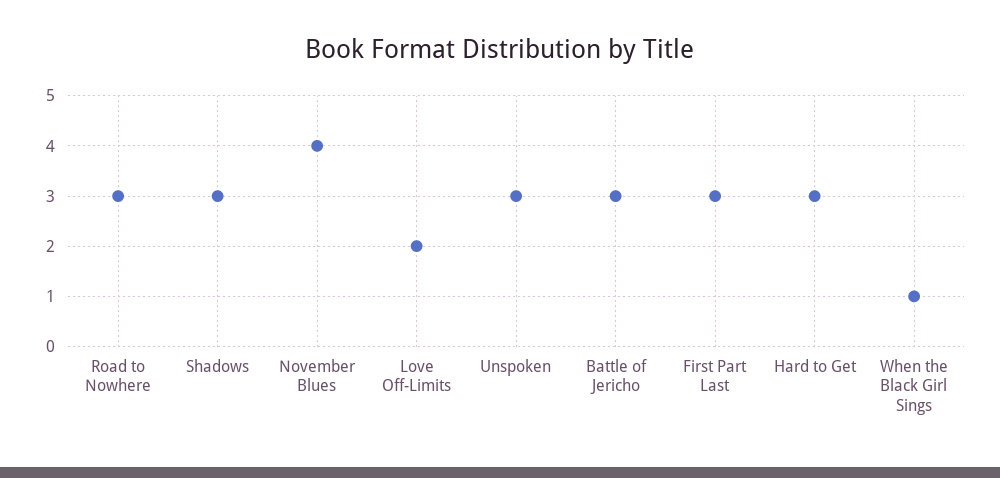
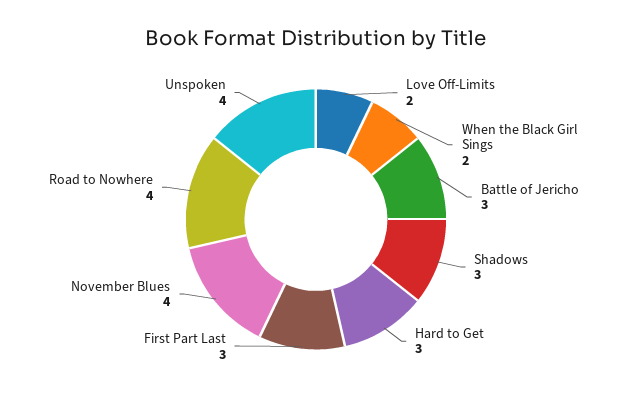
Road to Nowhere: 3 -> 4
Unspoken: 3 -> 4
When the Black Girl Sings: 1 -> 2

